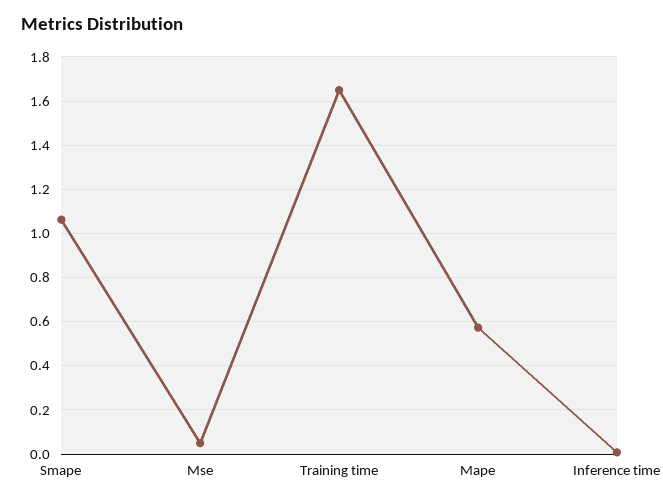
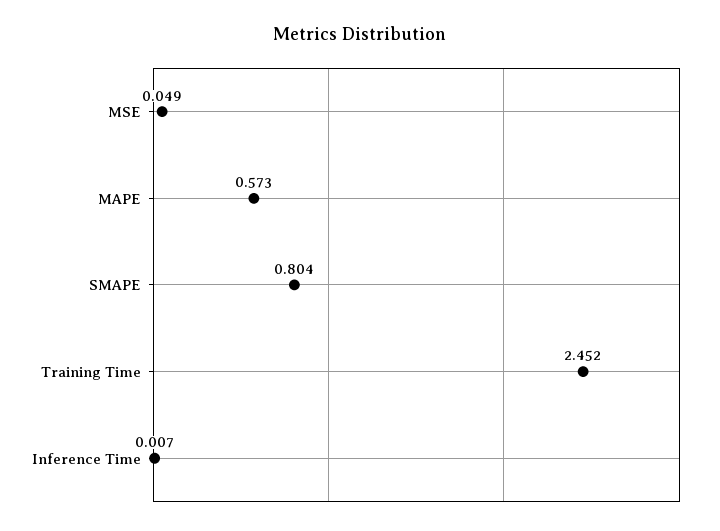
Smape: 1.05 -> 0.804
Training time: 1.65 -> 2.452

